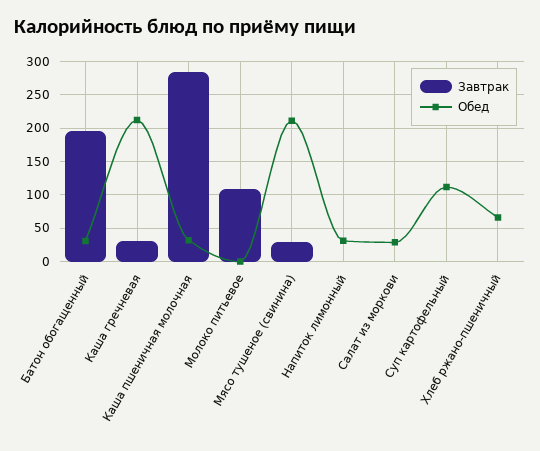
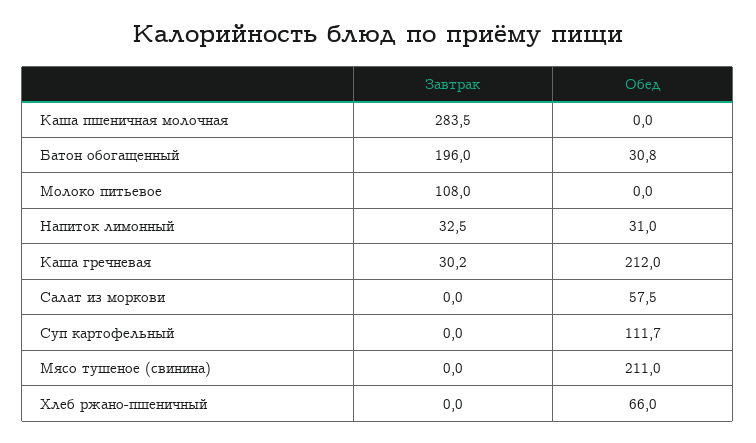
Обед, Каша пшеничная молочная: 30 -> 0
Завтрак, Мясо тушеное (свинина): 30 -> 0
Завтрак, Напиток лимонный: 0 -> 32.5
Обед, Салат из моркови: 30 -> 57.5

